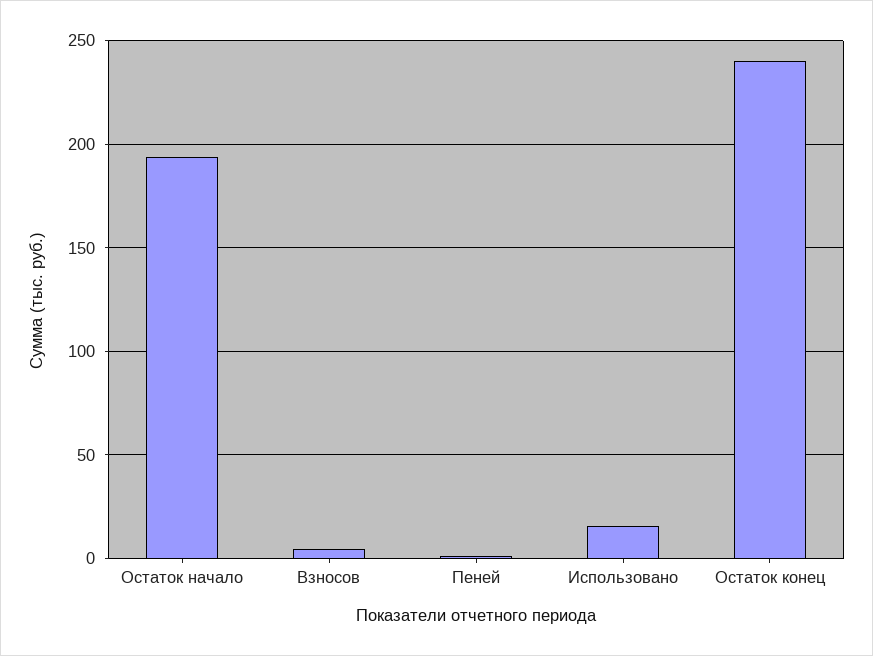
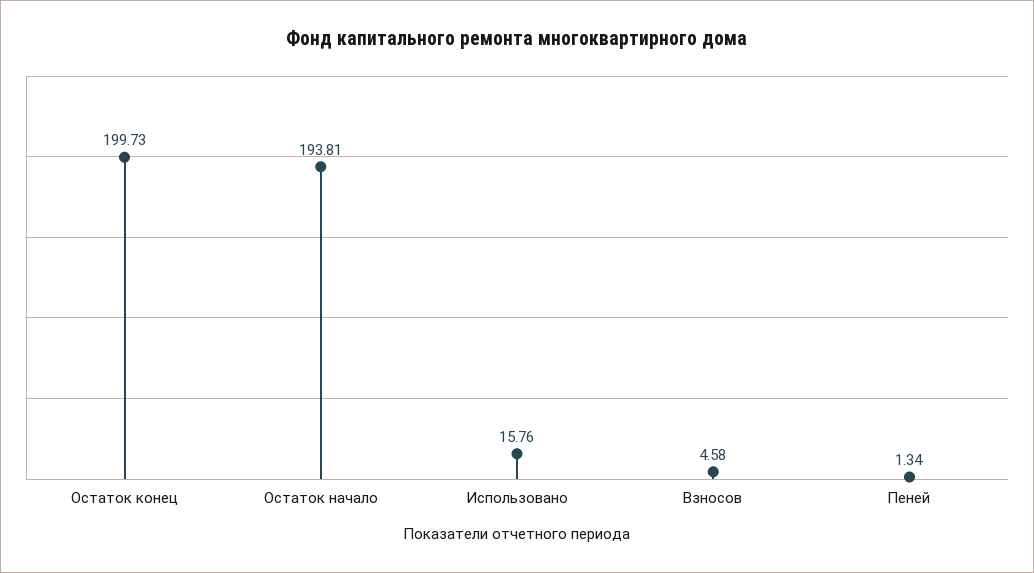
Остаток конец: 240 -> 199.73

